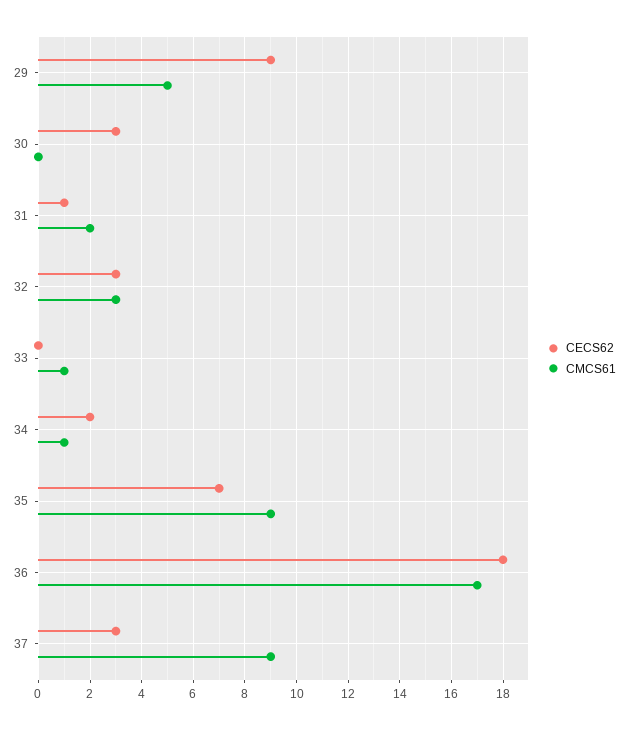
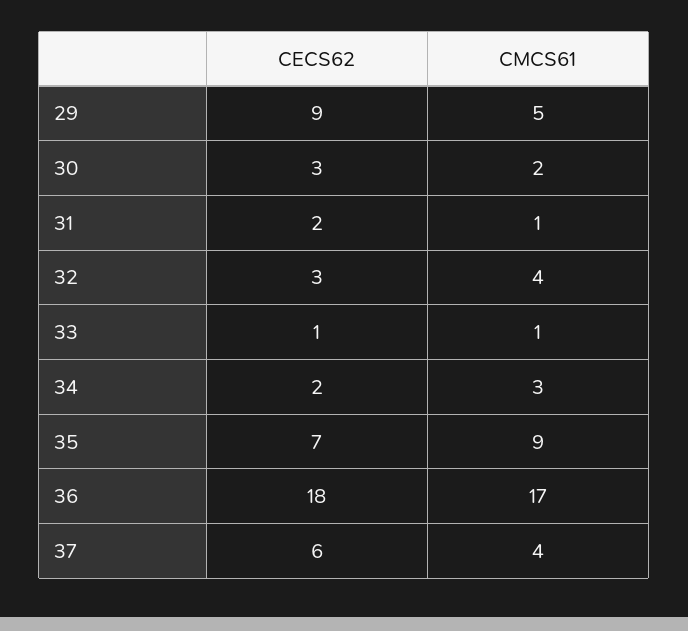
CMCS61, 30: 0 -> 2
CECS62, 31: 1 -> 2
CMCS61, 31: 2 -> 1
CMCS61, 32: 3 -> 4
CECS62, 33: 0 -> 1
CMCS61, 34: 1 -> 3
CECS62, 37: 3 -> 6
CMCS61, 37: 9 -> 4

